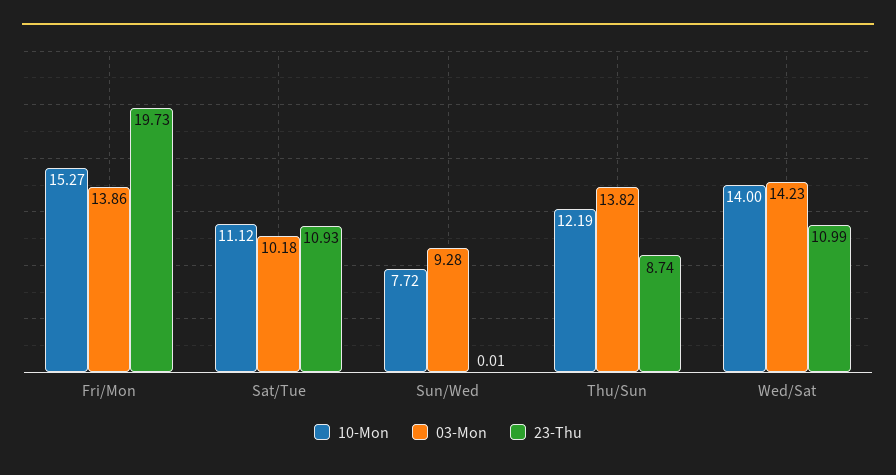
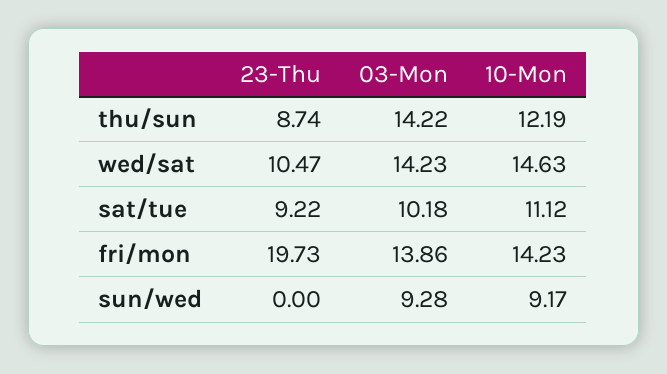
10-Mon, Fri/Mon: 15.27 -> 14.23
23-Thu, Sat/Tue: 10.93 -> 9.22
10-Mon, Sun/Wed: 7.72 -> 9.17
23-Thu, Sun/Wed: 0.01 -> 0
03-Mon, Thu/Sun: 13.82 -> 14.22
10-Mon, Wed/Sat: 14 -> 14.63
23-Thu, Wed/Sat: 10.99 -> 10.47

